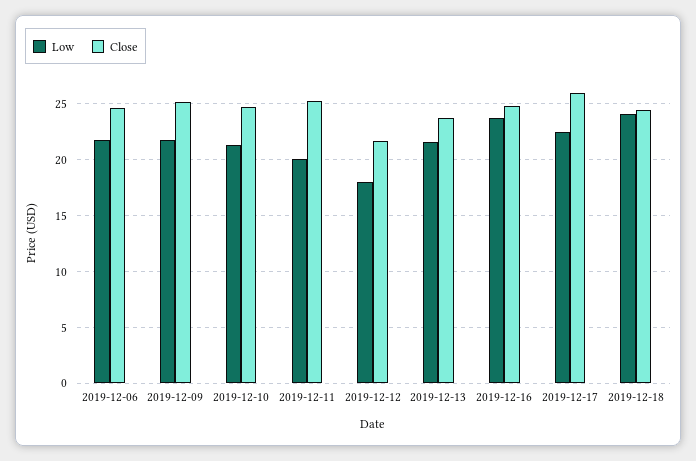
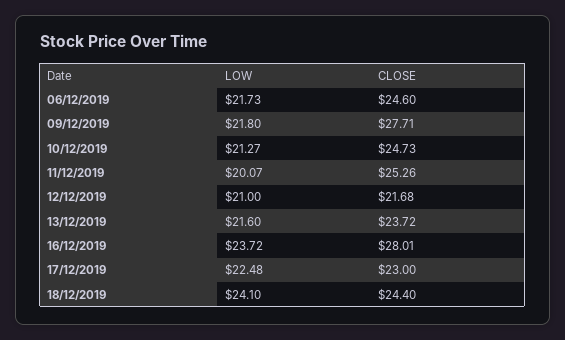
Close, 2019-12-09: 25 -> 27.71
Low, 2019-12-12: 18 -> 21
Close, 2019-12-16: 25 -> 28.01
Close, 2019-12-17: 26 -> 23

